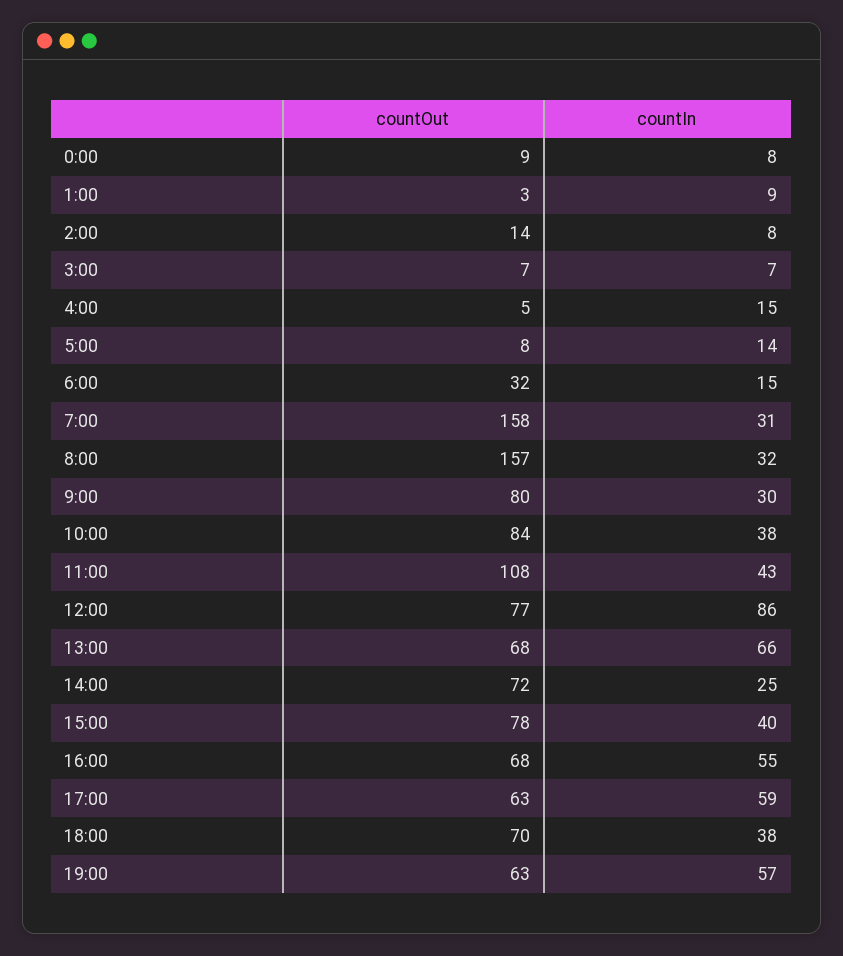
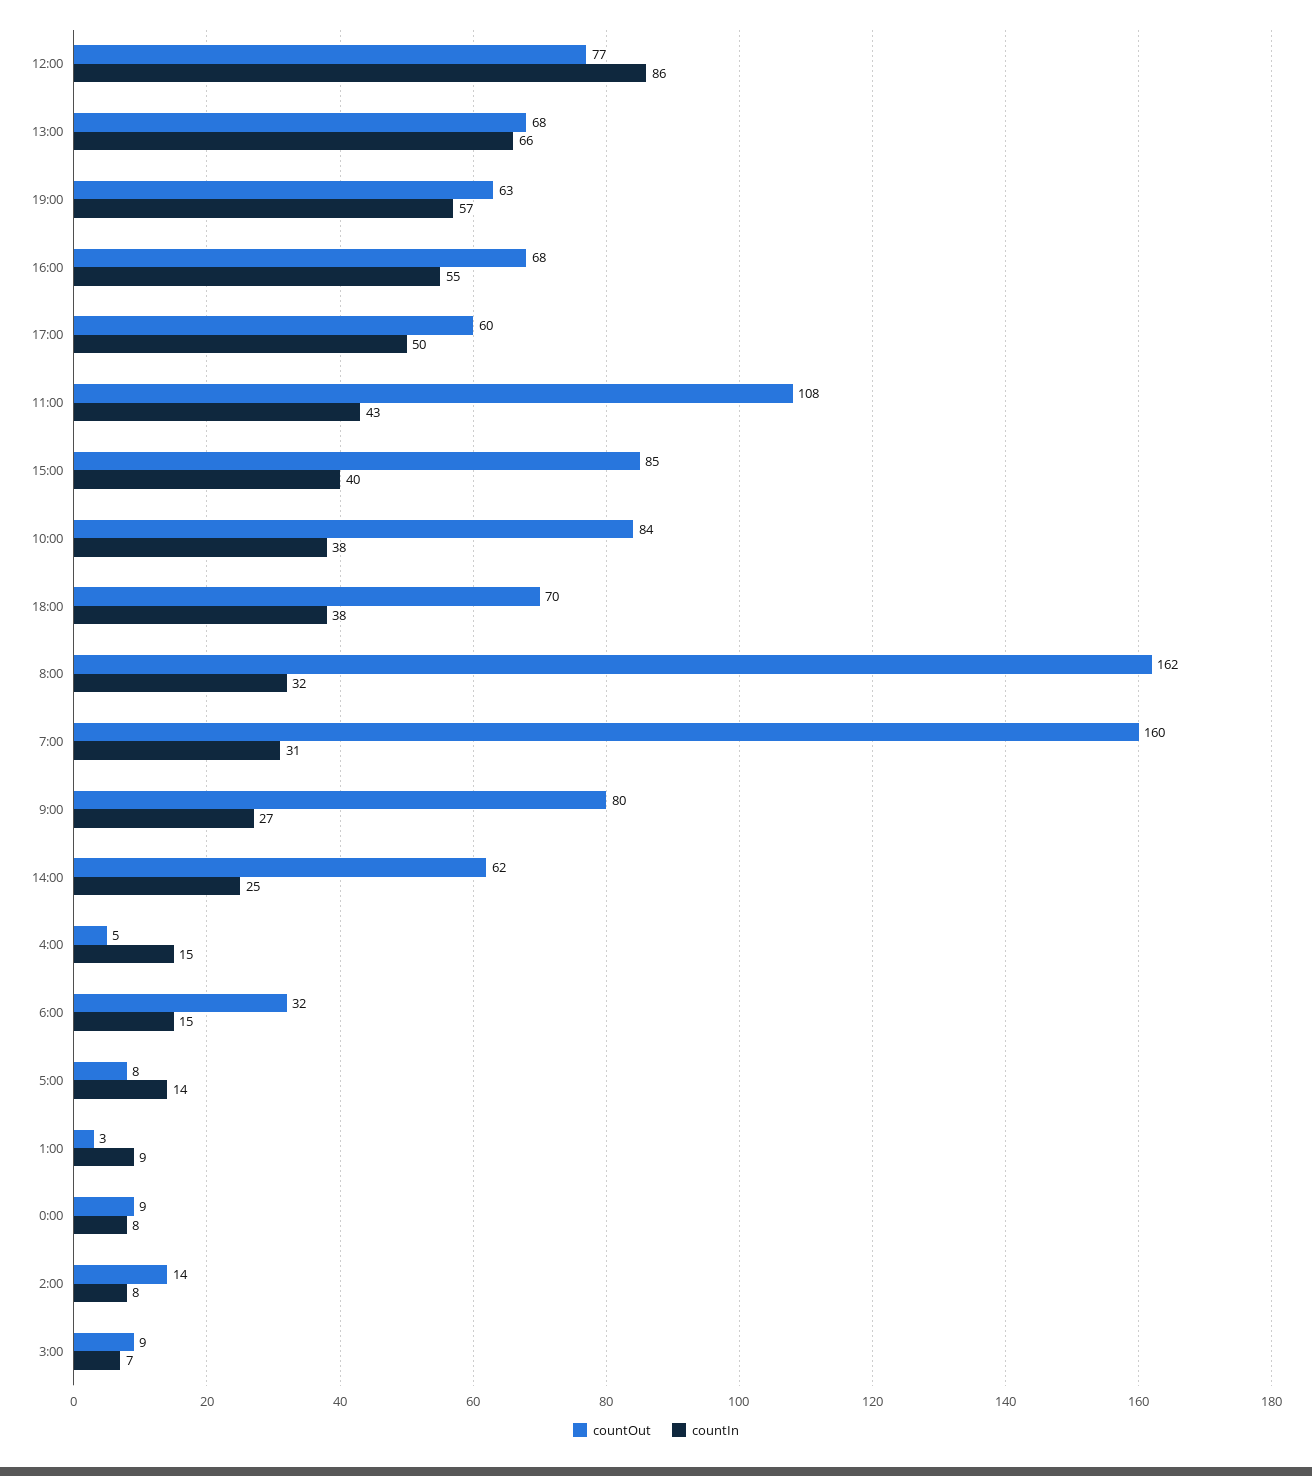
countOut, 3:00: 7 -> 9
countOut, 7:00: 158 -> 160
countOut, 8:00: 157 -> 162
countIn, 9:00: 30 -> 27
countOut, 14:00: 72 -> 62
countOut, 15:00: 78 -> 85
countOut, 17:00: 63 -> 60
countIn, 17:00: 59 -> 50

